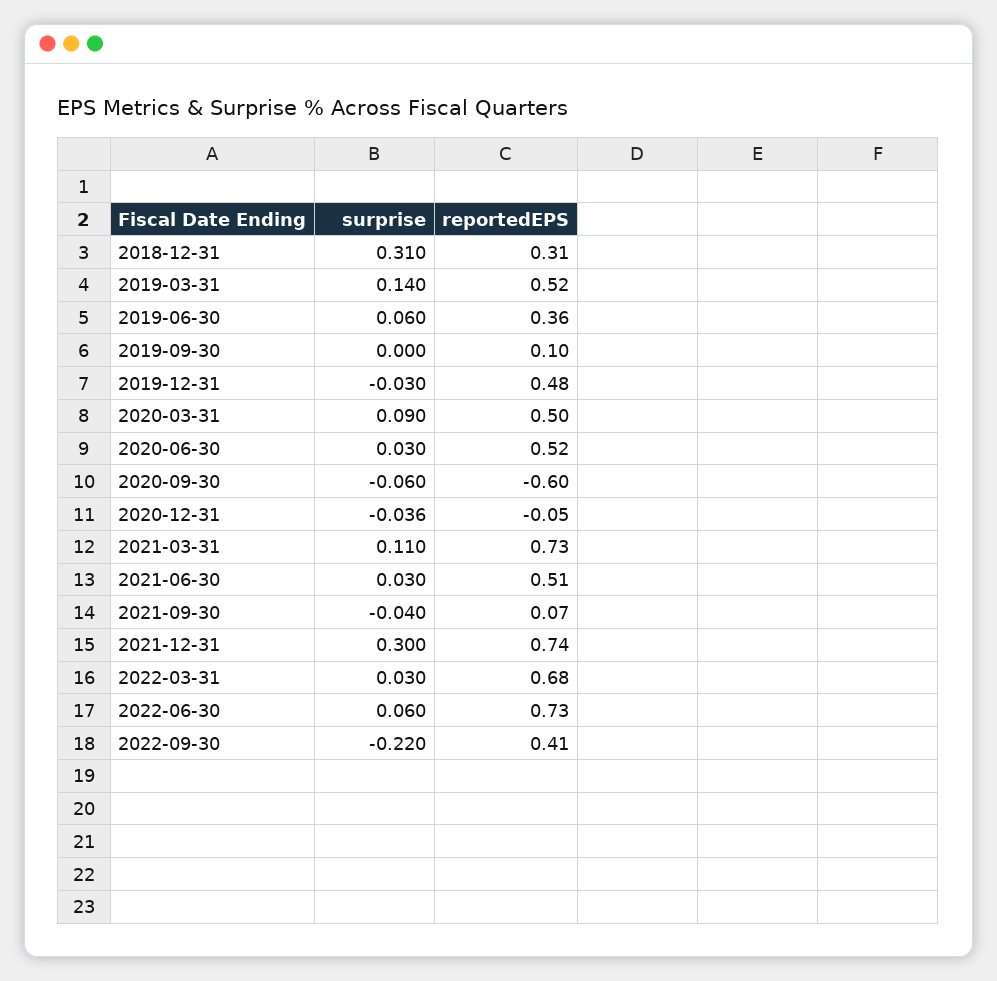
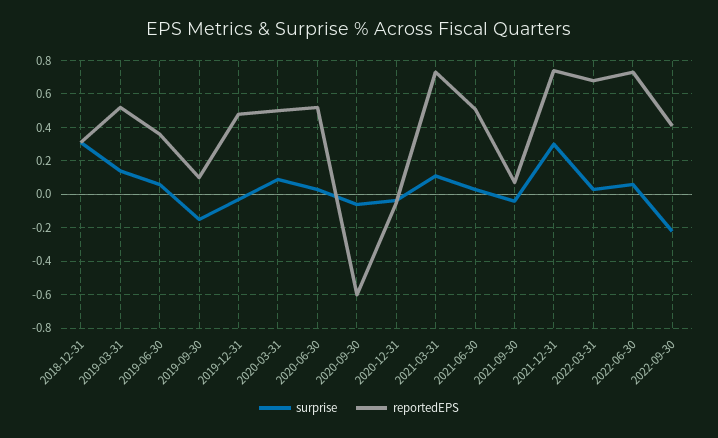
surprise, 2019-09-30: 0 -> -0.15

